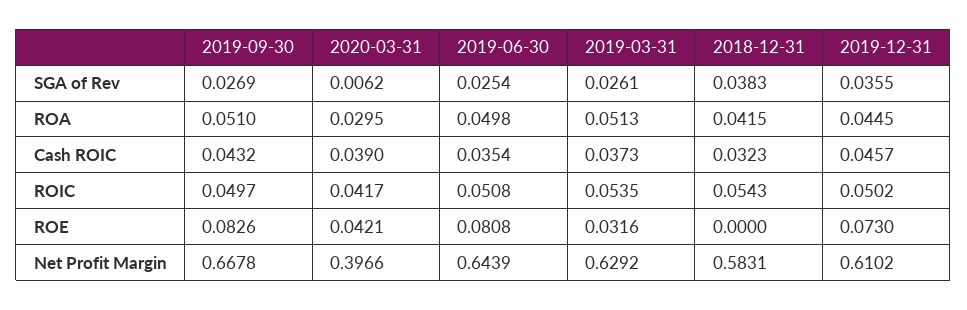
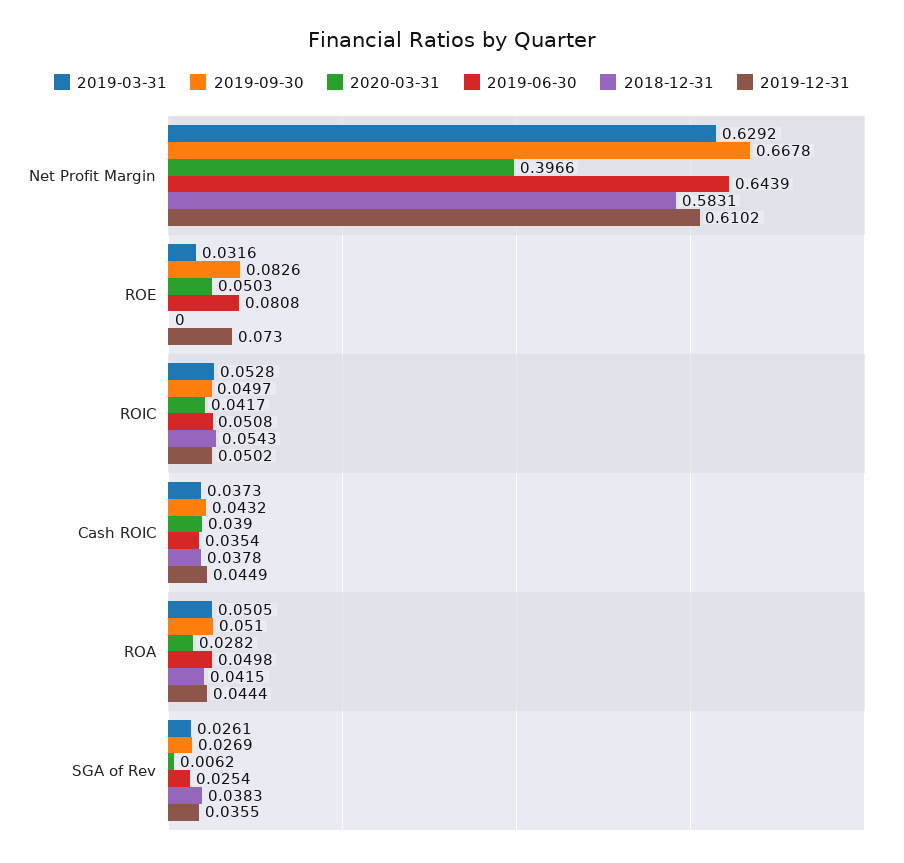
2020-03-31, ROA: 0.0295 -> 0.0282
2019-03-31, ROA: 0.0513 -> 0.0505
2019-12-31, ROA: 0.0445 -> 0.0444
2018-12-31, Cash ROIC: 0.0323 -> 0.0378
2019-12-31, Cash ROIC: 0.0457 -> 0.0449
2019-03-31, ROIC: 0.0535 -> 0.0528
2020-03-31, ROE: 0.0421 -> 0.0503

